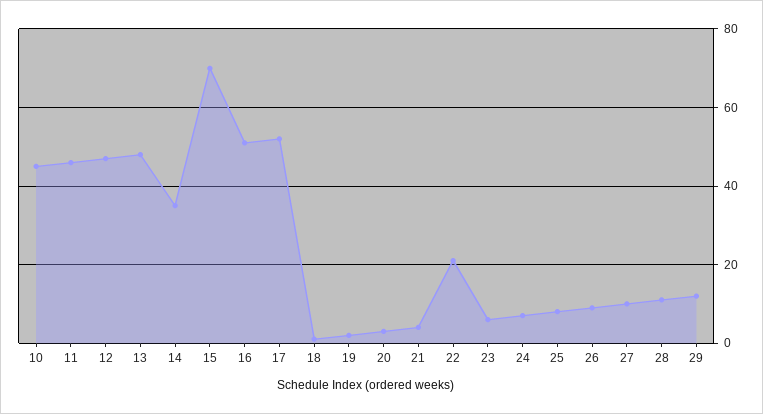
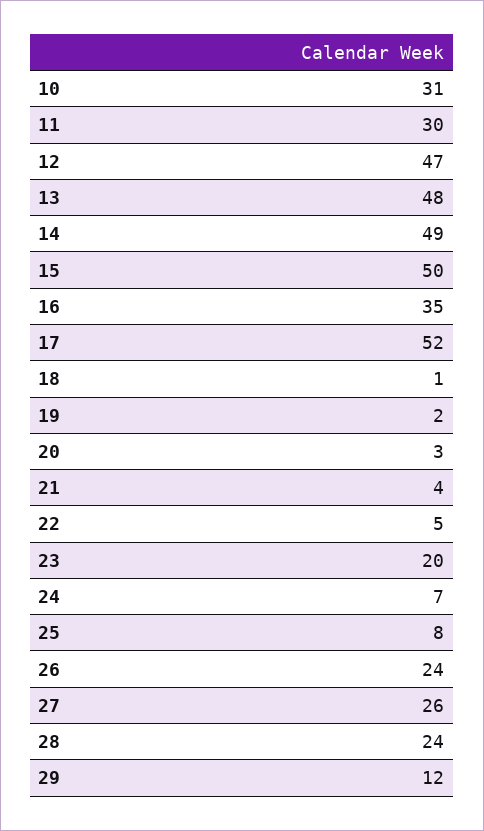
10: 45 -> 31
11: 45 -> 30
14: 35 -> 49
15: 70 -> 50
16: 50 -> 35
22: 20 -> 5
23: 5 -> 20
26: 10 -> 24
27: 10 -> 26
28: 10 -> 24

